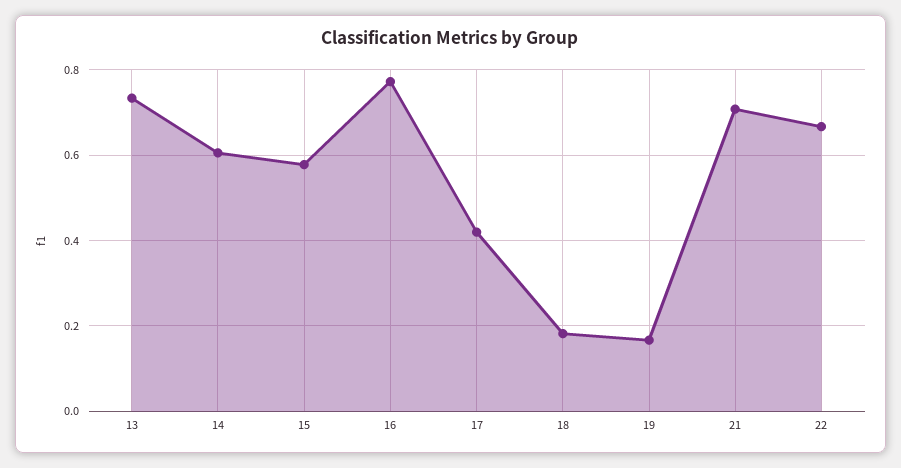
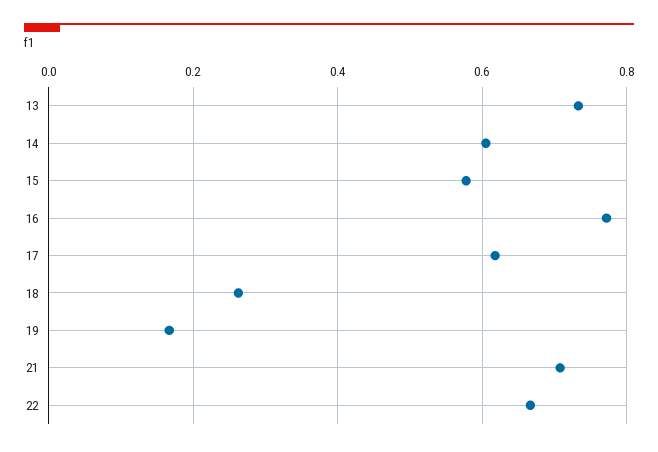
17: 0.42 -> 0.62
18: 0.18 -> 0.26

